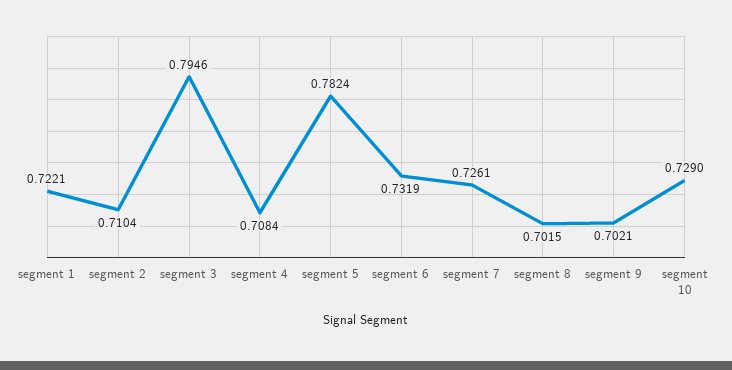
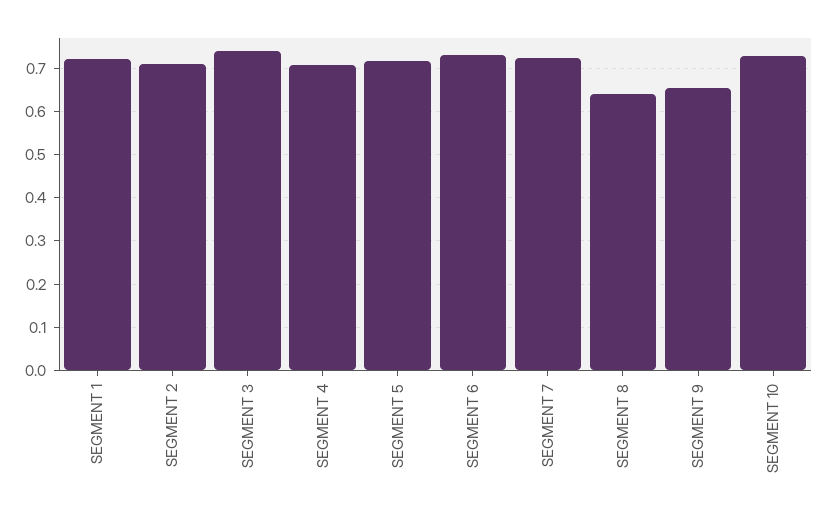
segment 3: 0.7946 -> 0.74
segment 5: 0.7824 -> 0.72
segment 8: 0.7015 -> 0.64
segment 9: 0.7021 -> 0.66

